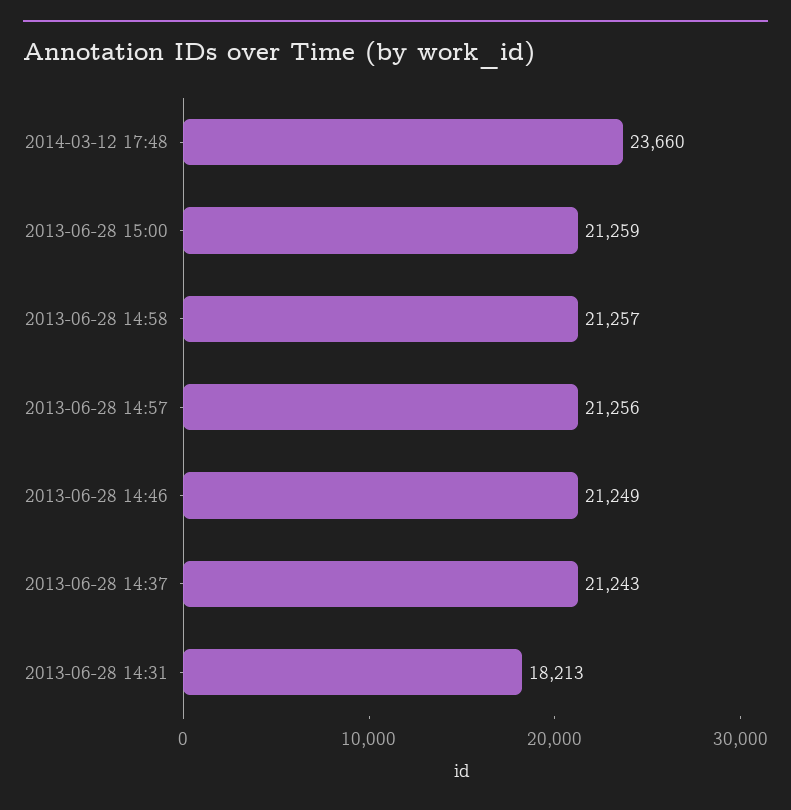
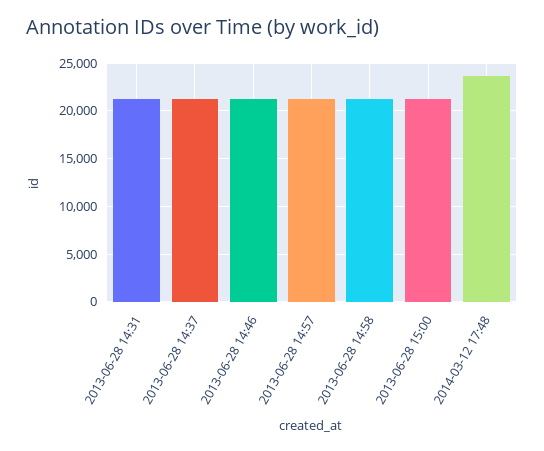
2013-06-28 14:31: 18213 -> 21000

